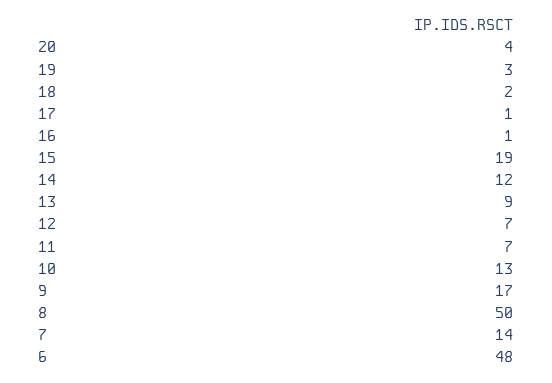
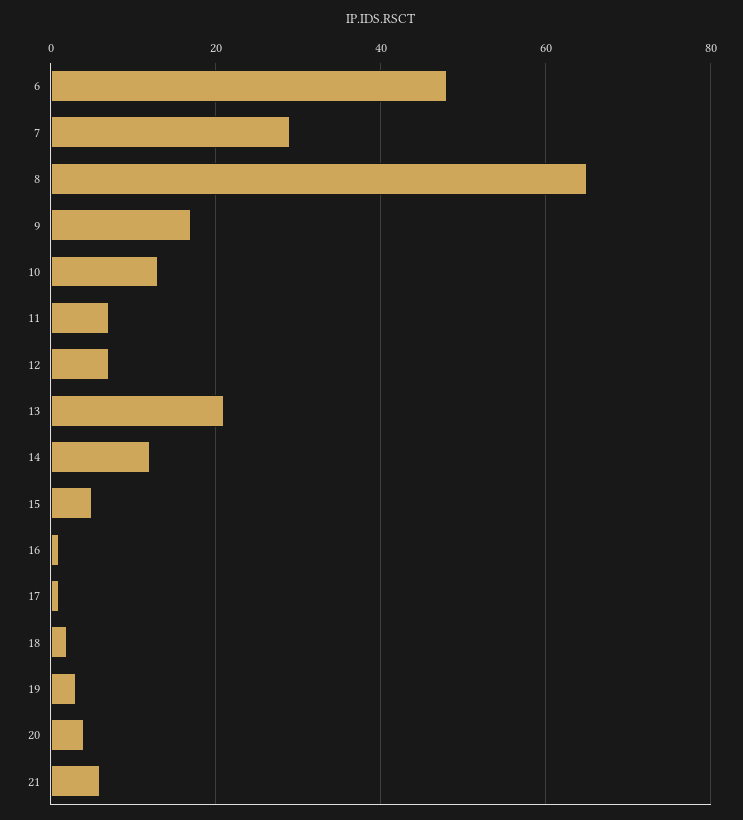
15: 19 -> 5
13: 9 -> 20
8: 50 -> 65
7: 14 -> 30
21: none -> 5

